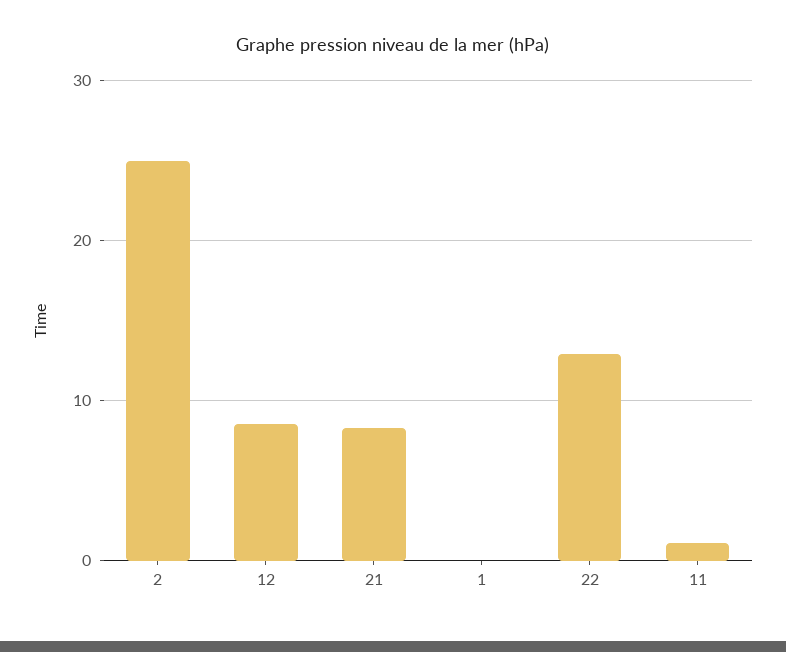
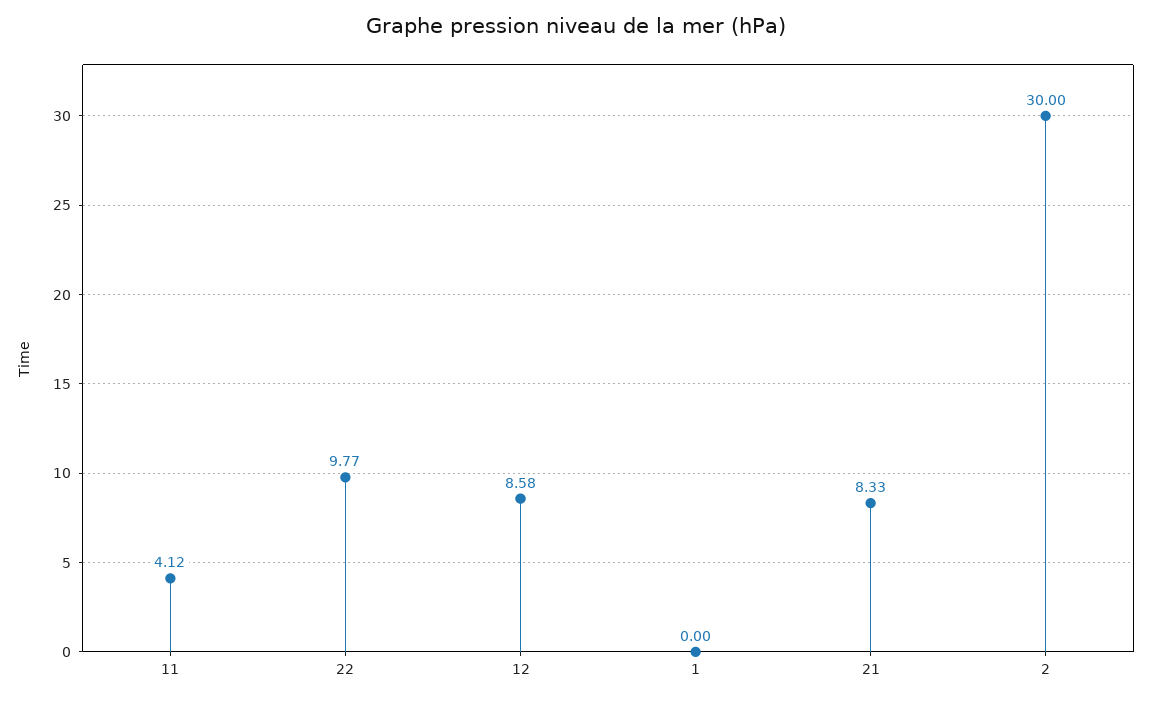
2: 25 -> 30
22: 13 -> 9.77
11: 1 -> 4.12

